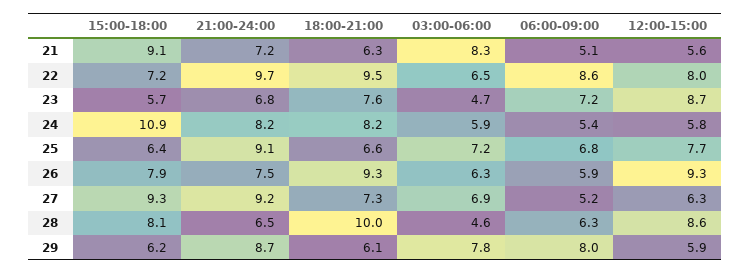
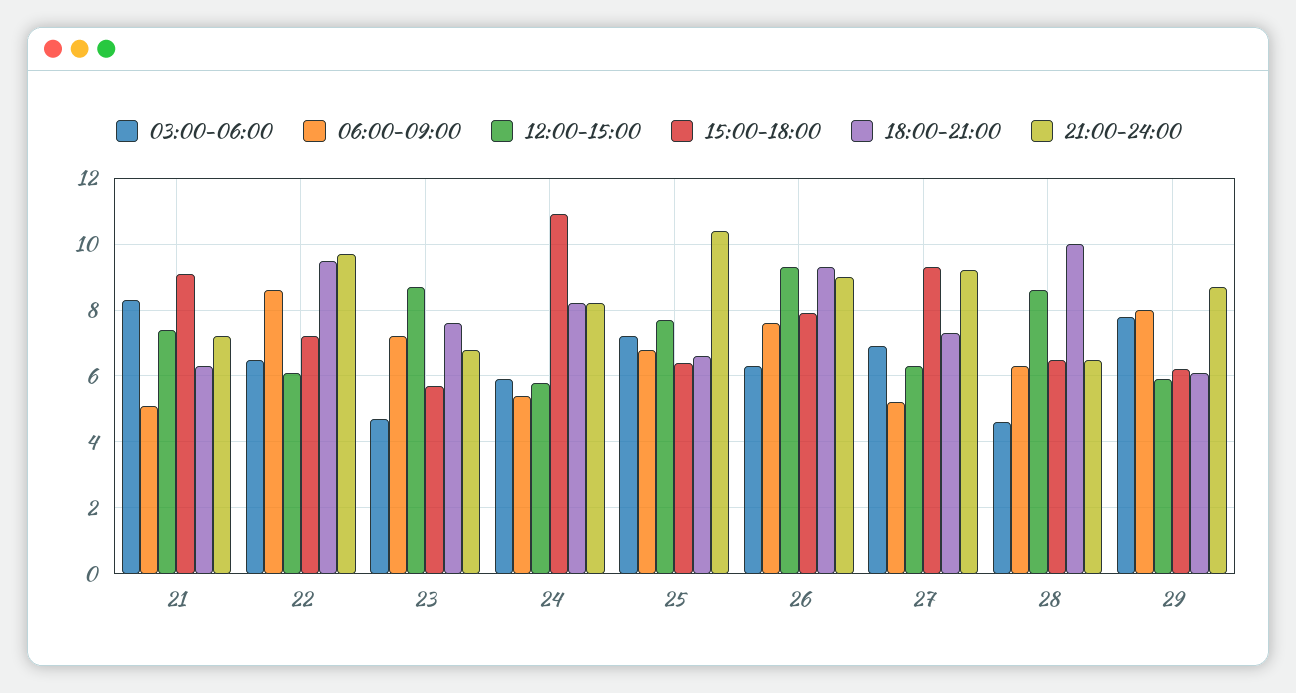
12:00-15:00, 21: 5.6 -> 7.5
12:00-15:00, 22: 8 -> 6
21:00-24:00, 25: 9.1 -> 10.5
21:00-24:00, 26: 7.5 -> 9
06:00-09:00, 26: 5.9 -> 7.5
15:00-18:00, 28: 8.1 -> 6.5

